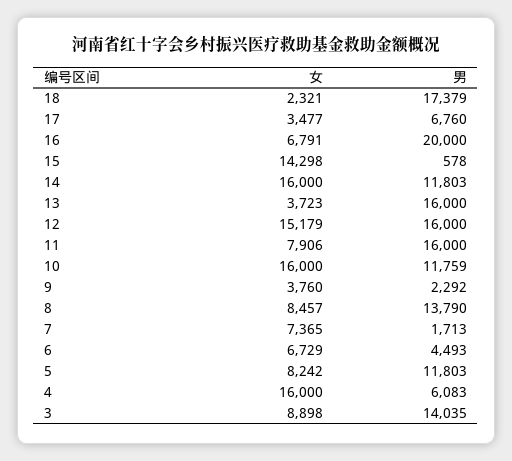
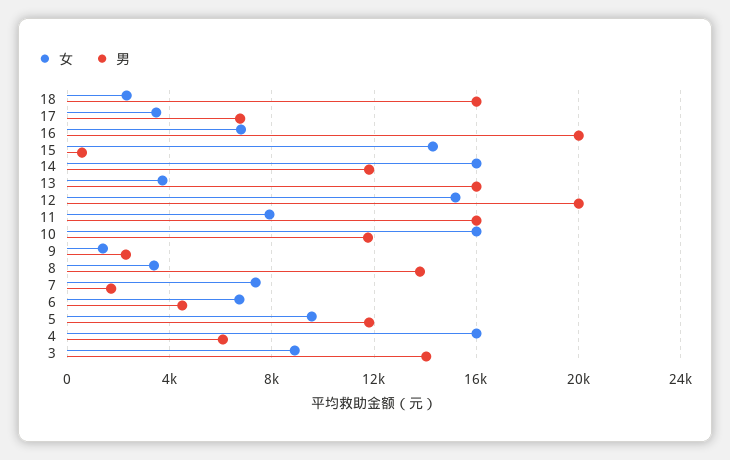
男, 18: 17379 -> 16000
男, 12: 16000 -> 20000
女, 9: 3760 -> 1500
女, 8: 8457 -> 3500
女, 5: 8242 -> 9500

